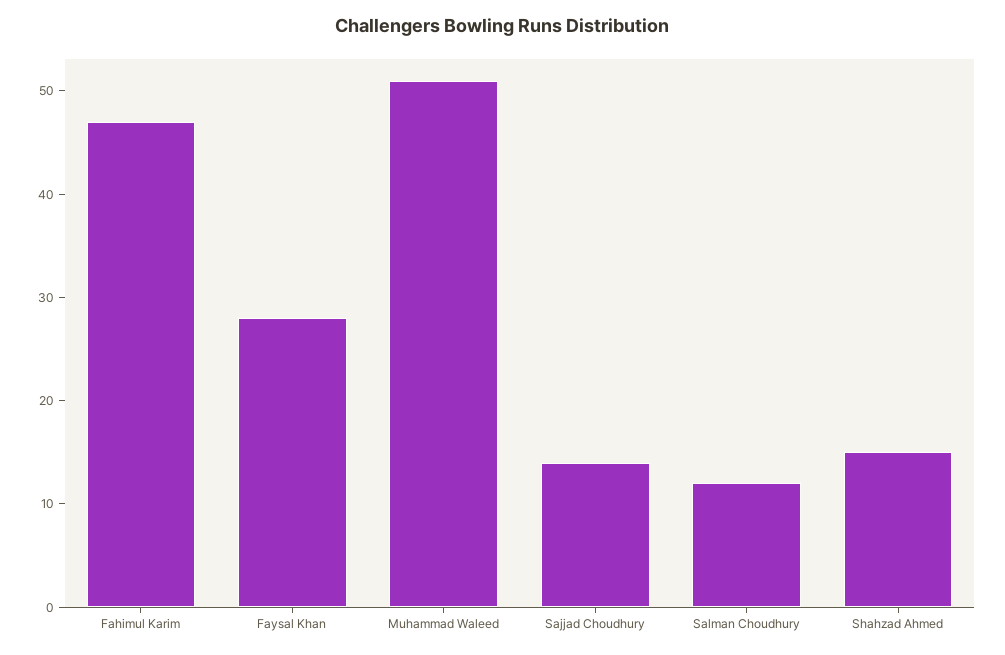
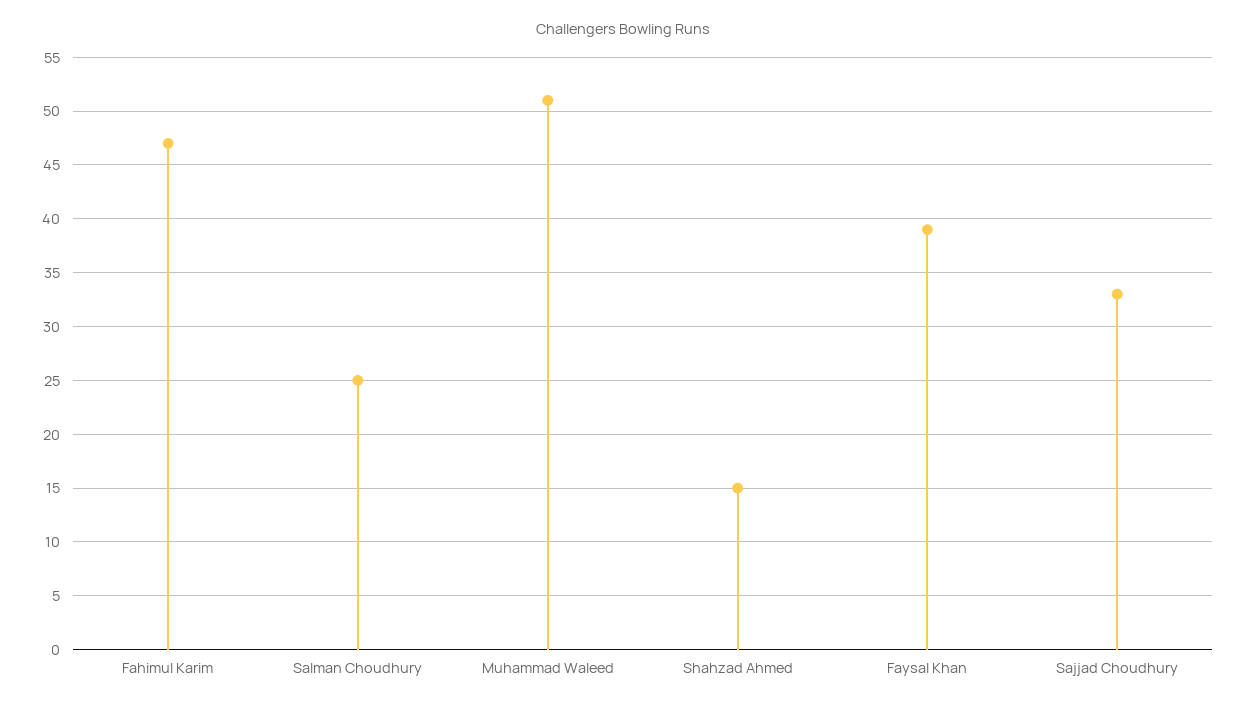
Faysal Khan: 28 -> 39
Sajjad Choudhury: 14 -> 33
Salman Choudhury: 12 -> 25

